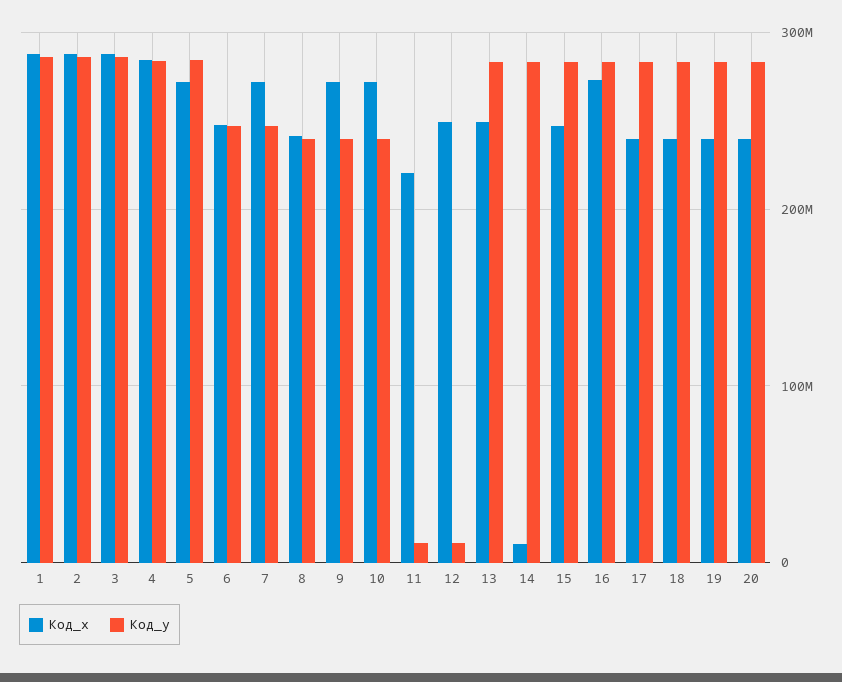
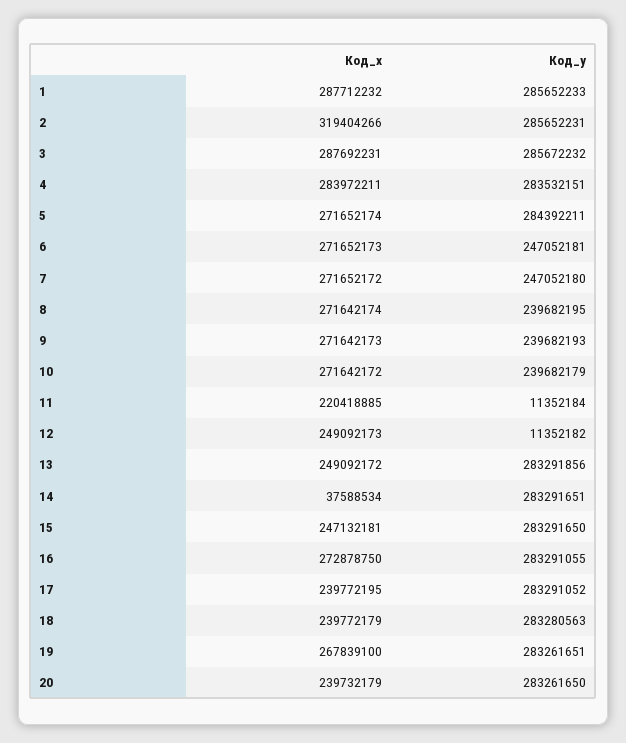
Код_x, 2: 290000000 -> 319404266
Код_x, 6: 250000000 -> 271652173
Код_x, 8: 240000000 -> 271642174
Код_x, 14: 10000000 -> 37588534
Код_x, 19: 240000000 -> 267839100

